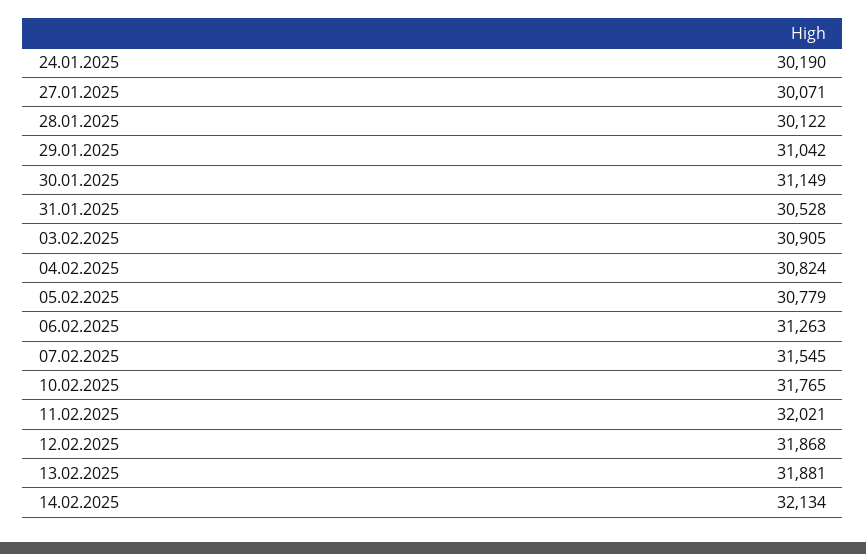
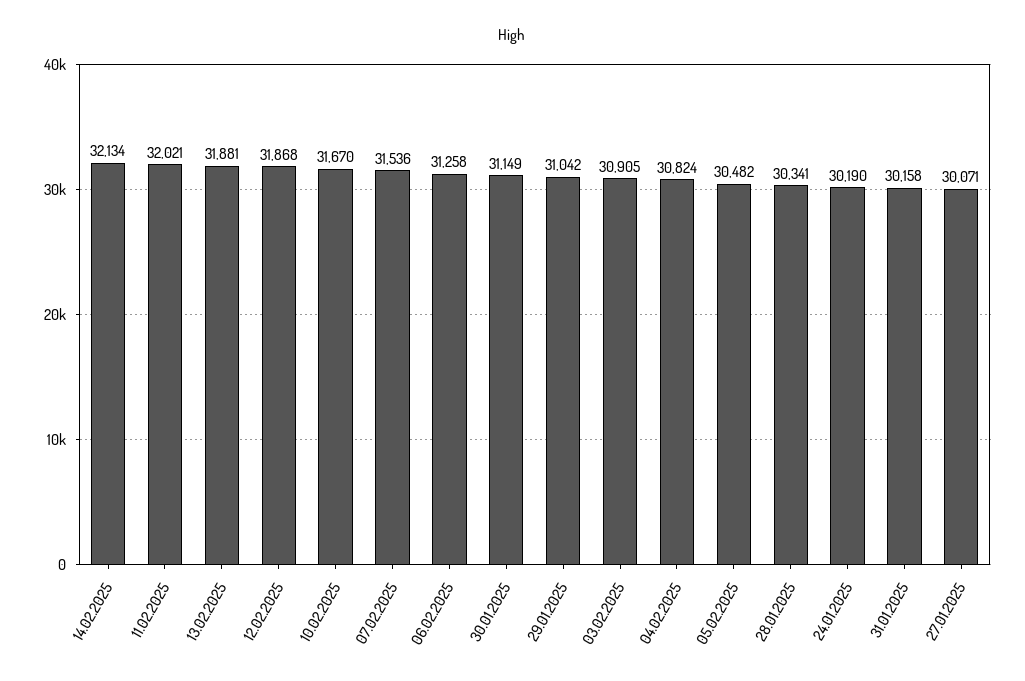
28.01.2025: 30122 -> 30341
31.01.2025: 30528 -> 30158
05.02.2025: 30779 -> 30482
06.02.2025: 31263 -> 31258
07.02.2025: 31545 -> 31536
10.02.2025: 31765 -> 31670

